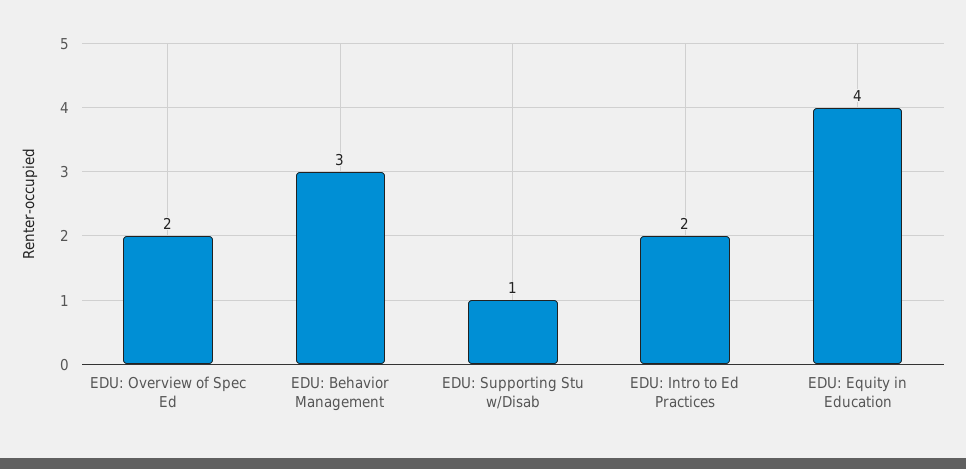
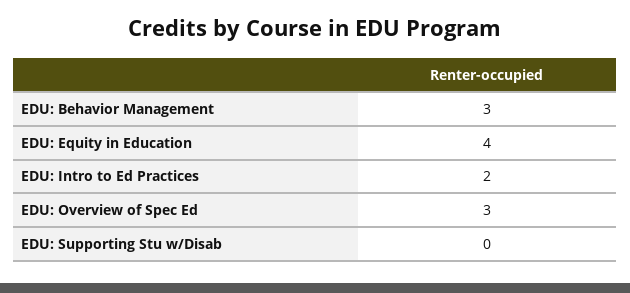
EDU: Overview of Spec Ed: 2 -> 3
EDU: Supporting Stu w/Disab: 1 -> 0

